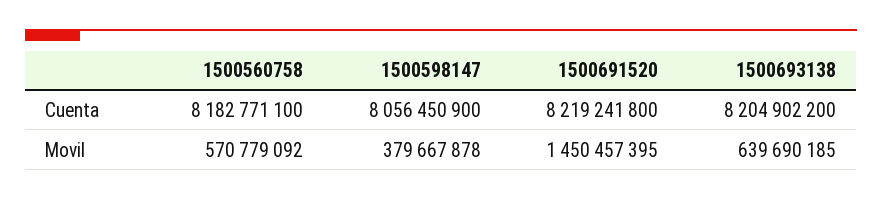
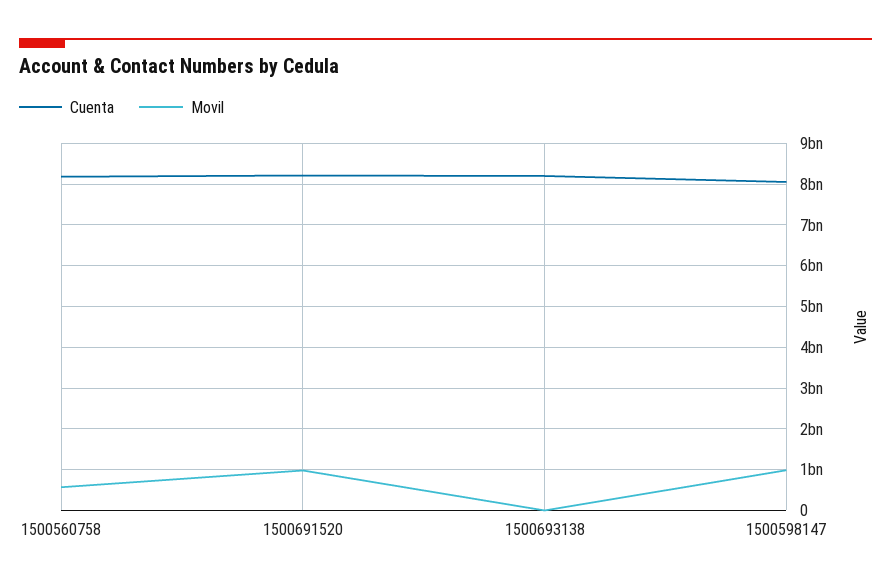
Movil, 1500598147: 379667878 -> 1000000000
Movil, 1500691520: 1450457395 -> 1000000000
Movil, 1500693138: 639690185 -> 0

